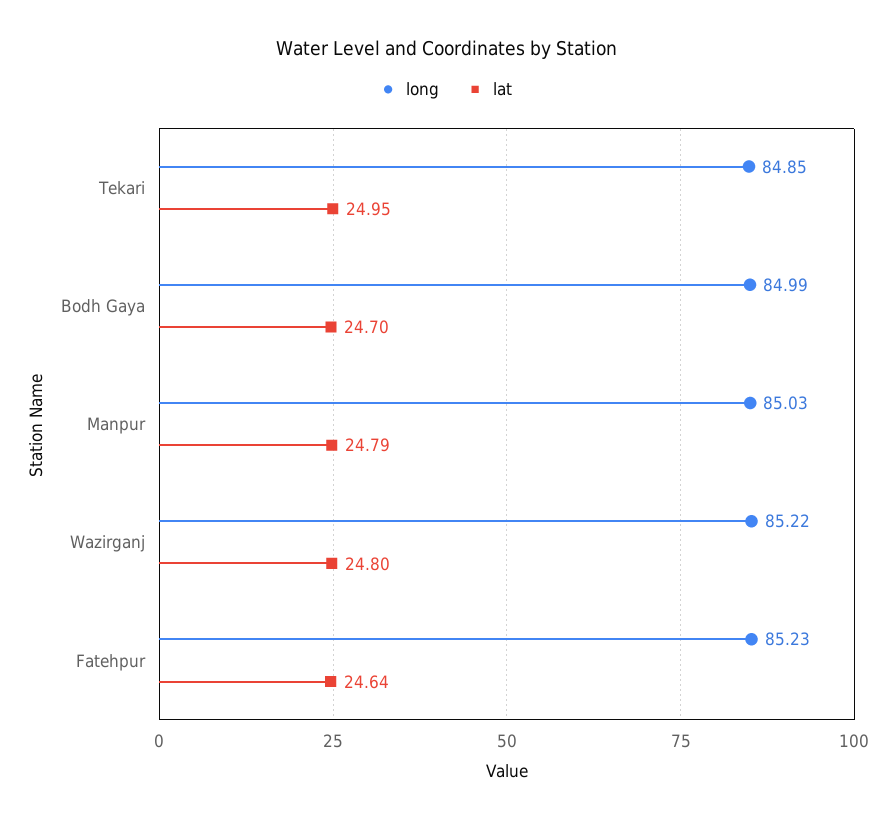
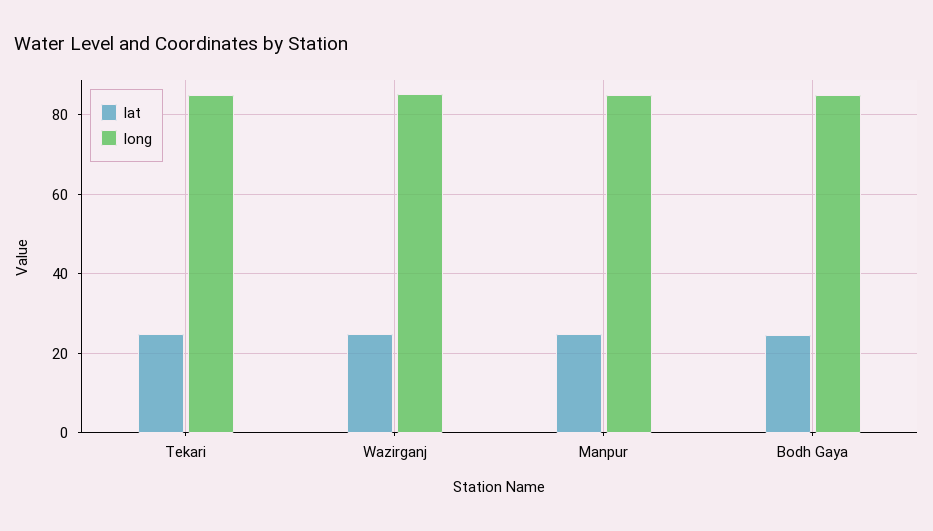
long, Fatehpur: 85.23 -> none
lat, Fatehpur: 24.64 -> none

